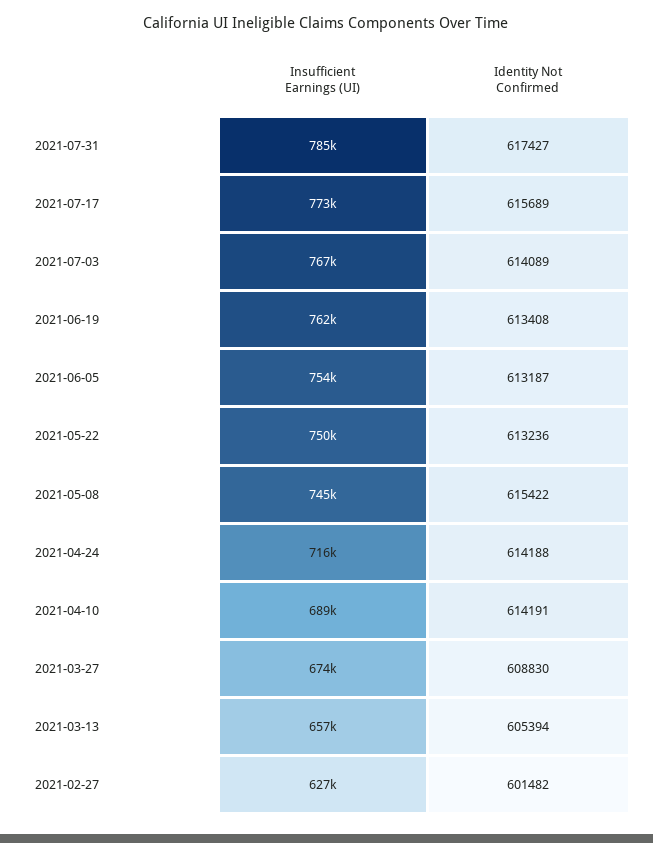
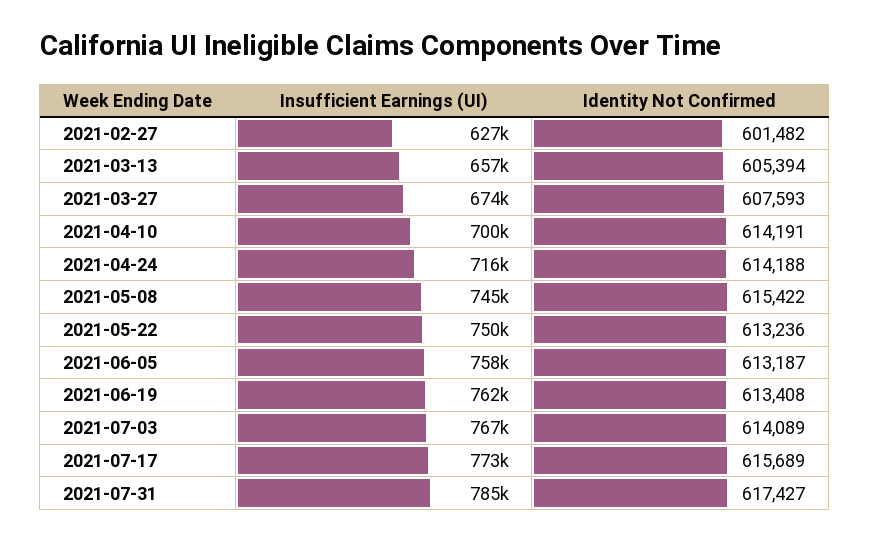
Insufficient Earnings (UI), 2021-06-05: 754000 -> 758000
Insufficient Earnings (UI), 2021-04-10: 689000 -> 700000
Identity Not Confirmed, 2021-03-27: 608830 -> 607593

